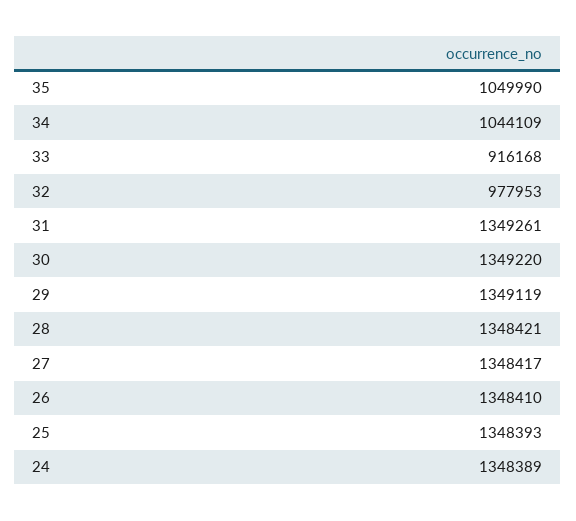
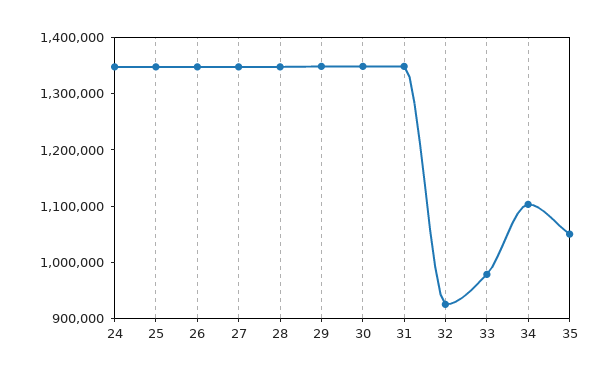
34: 1044109 -> 1100000
33: 916168 -> 980000
32: 977953 -> 920000

